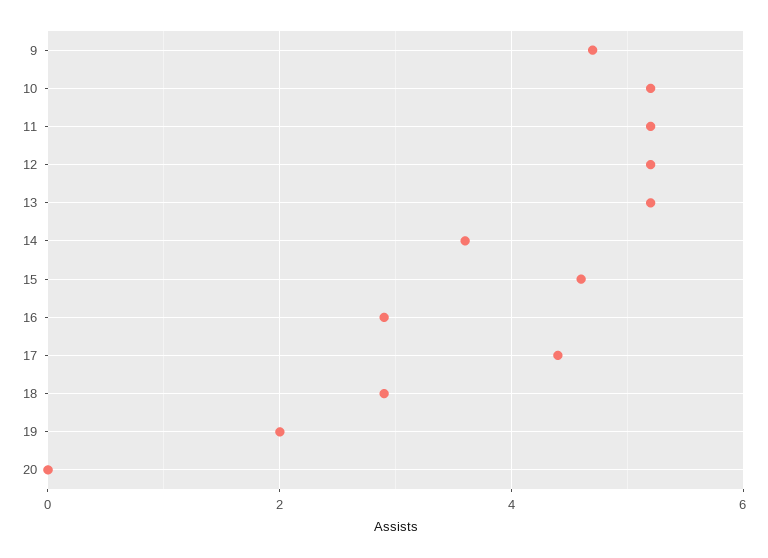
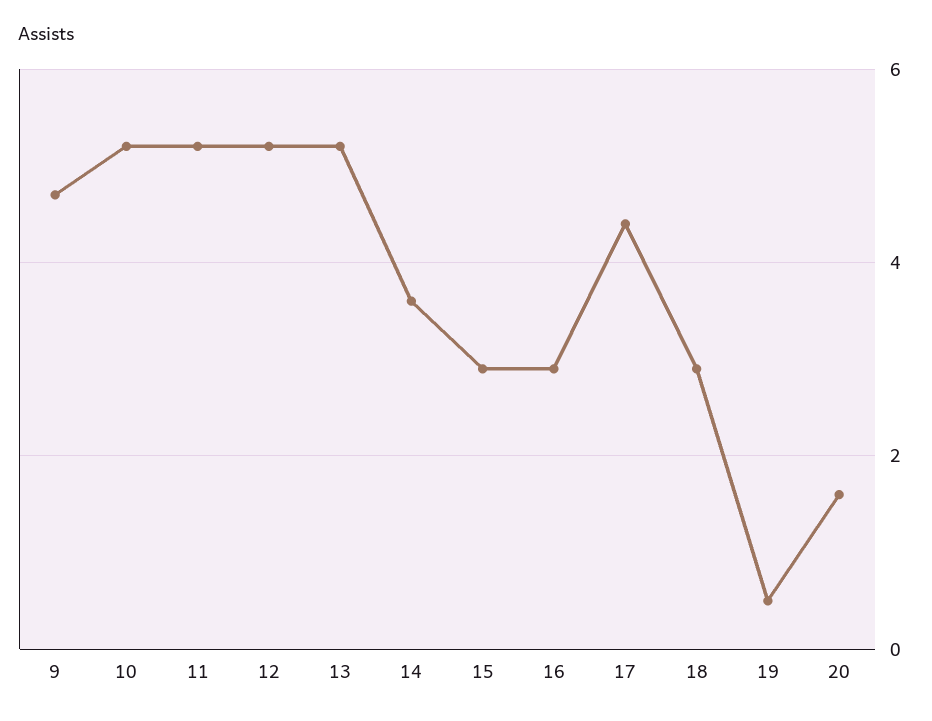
15: 4.5 -> 3
19: 2 -> 0.5
20: 0 -> 1.5

